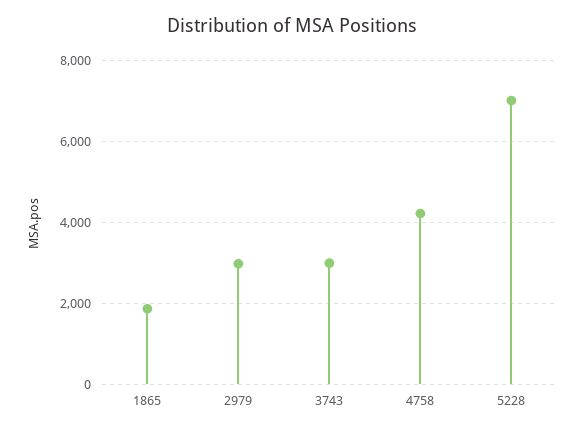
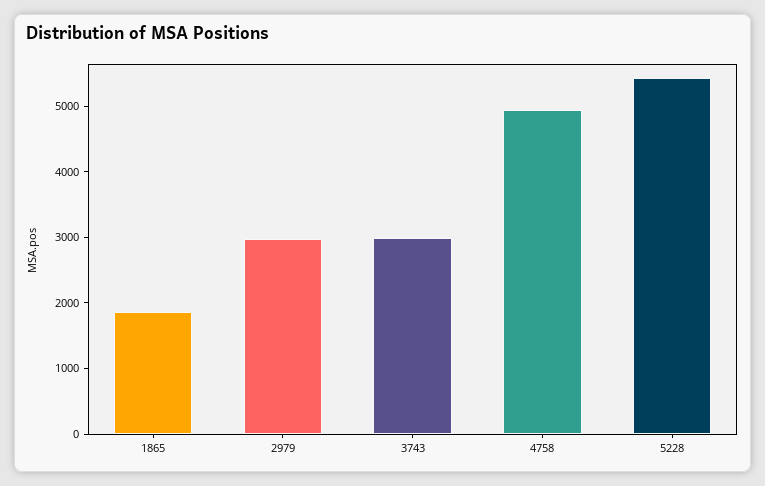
4758: 4200 -> 5000
5228: 7000 -> 5400

